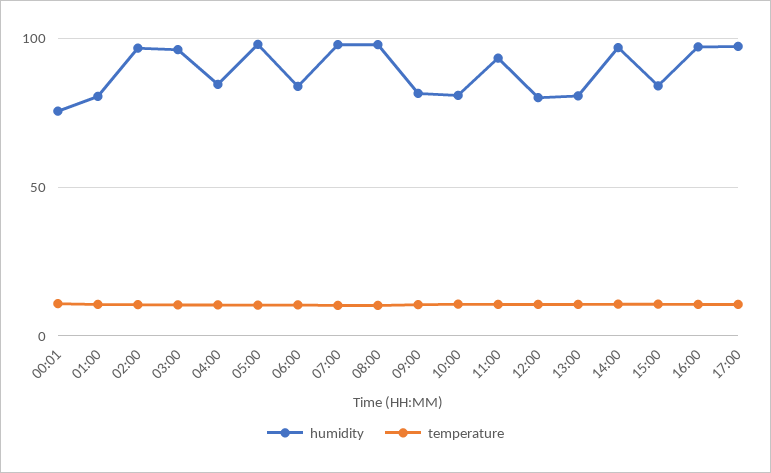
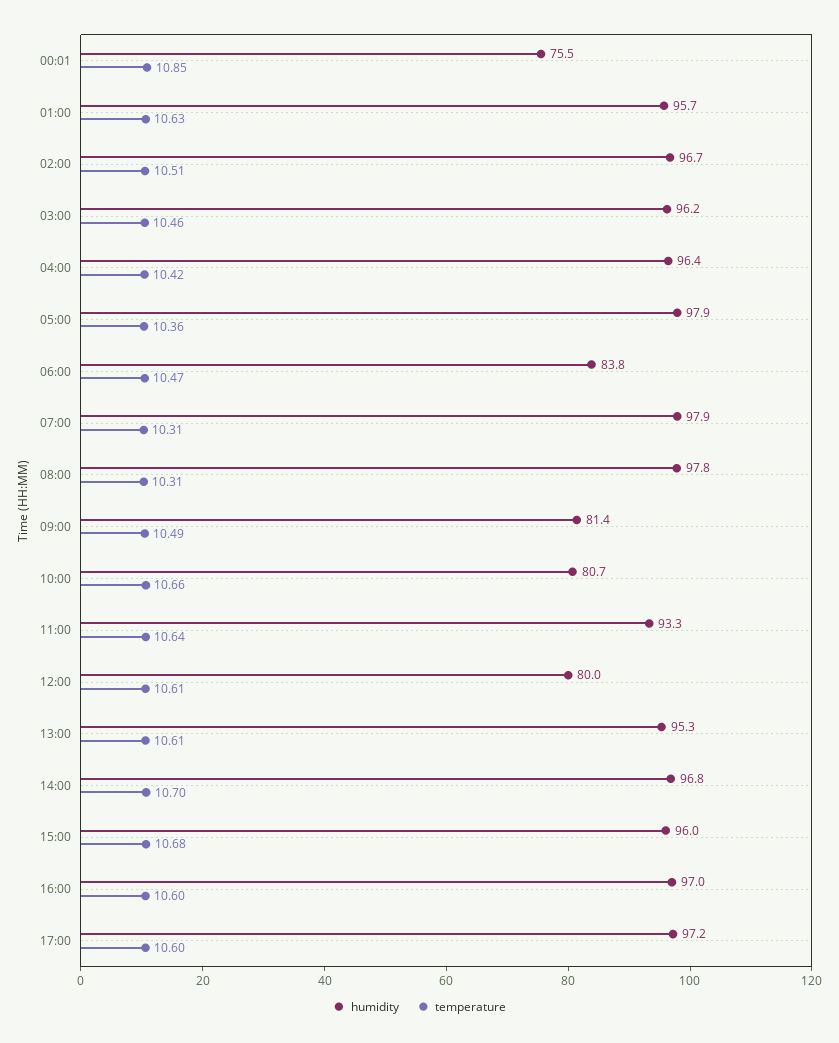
humidity, 01:00: 80 -> 95.7
humidity, 04:00: 85 -> 96.4
humidity, 13:00: 80 -> 95.3
humidity, 15:00: 85 -> 96

